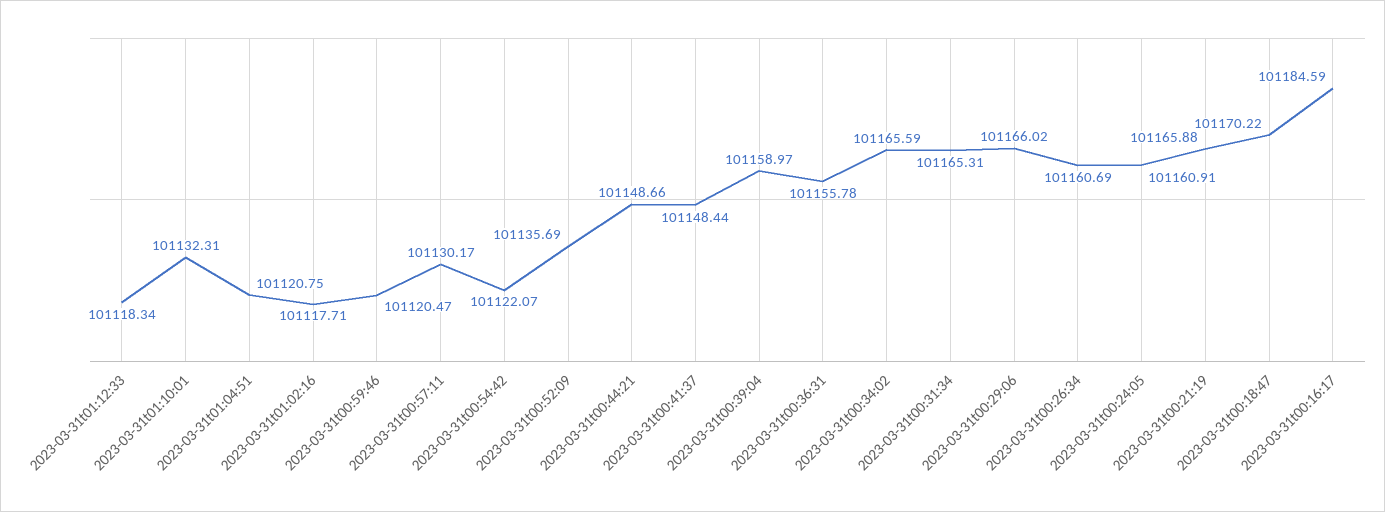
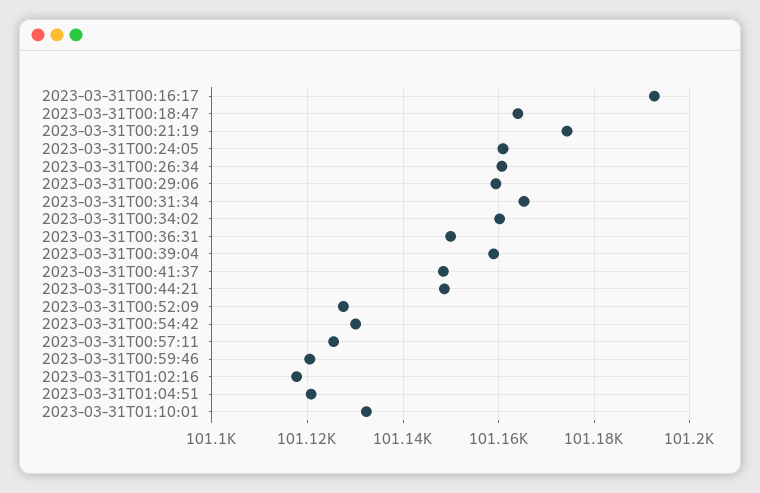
2023-03-31t01:12:33: 101118.34 -> none
2023-03-31t00:57:11: 101130.17 -> 101126
2023-03-31t00:54:42: 101122.07 -> 101130
2023-03-31t00:52:09: 101135.69 -> 101128
2023-03-31t00:36:31: 101155.78 -> 101150
2023-03-31t00:34:02: 101165.59 -> 101160
2023-03-31t00:29:06: 101166.02 -> 101160
2023-03-31t00:21:19: 101165.88 -> 101174
2023-03-31t00:18:47: 101170.22 -> 101164
2023-03-31t00:16:17: 101184.59 -> 101192

